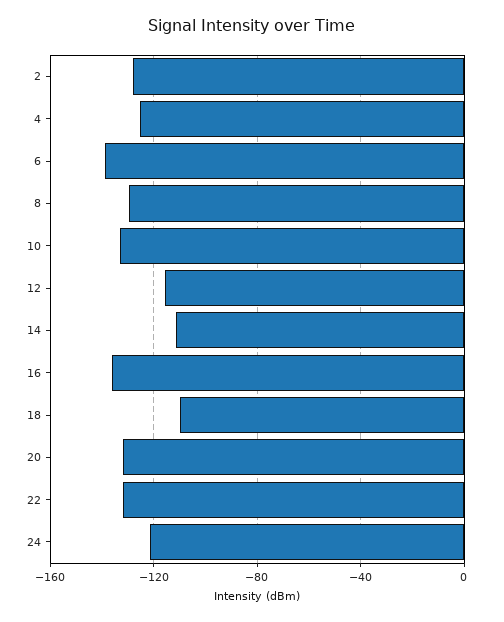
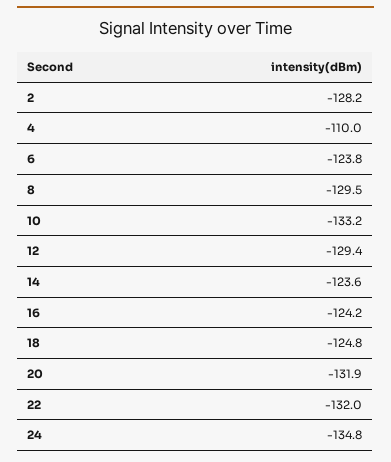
4: -125 -> -110
6: -140 -> -123.8
12: -115 -> -129.4
14: -110 -> -123.6
16: -135 -> -124.2
18: -110 -> -124.8
24: -120 -> -134.8

